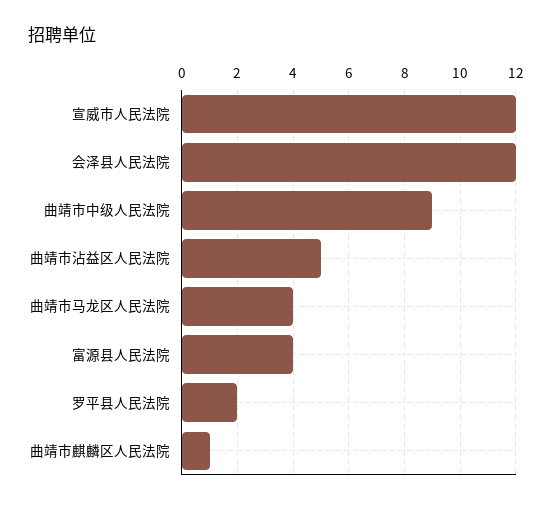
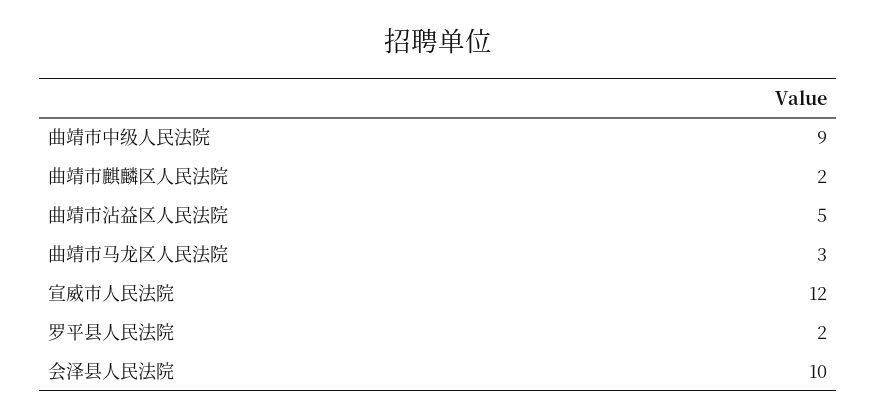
会泽县人民法院: 12 -> 10
曲靖市马龙区人民法院: 4 -> 3
富源县人民法院: 4 -> none
曲靖市麒麟区人民法院: 1 -> 2

